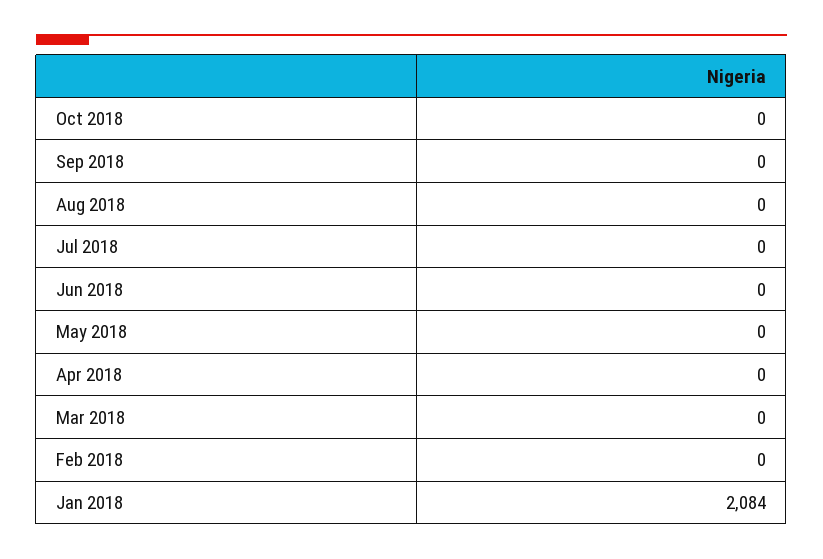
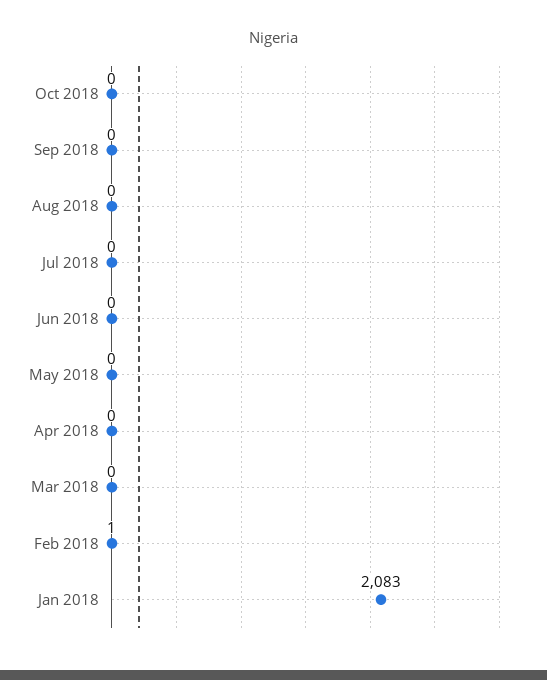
Feb 2018: 0 -> 1
Jan 2018: 2084 -> 2083

